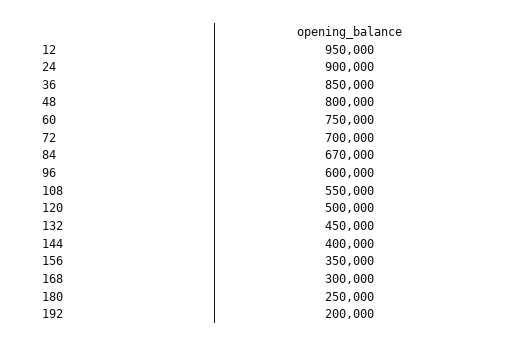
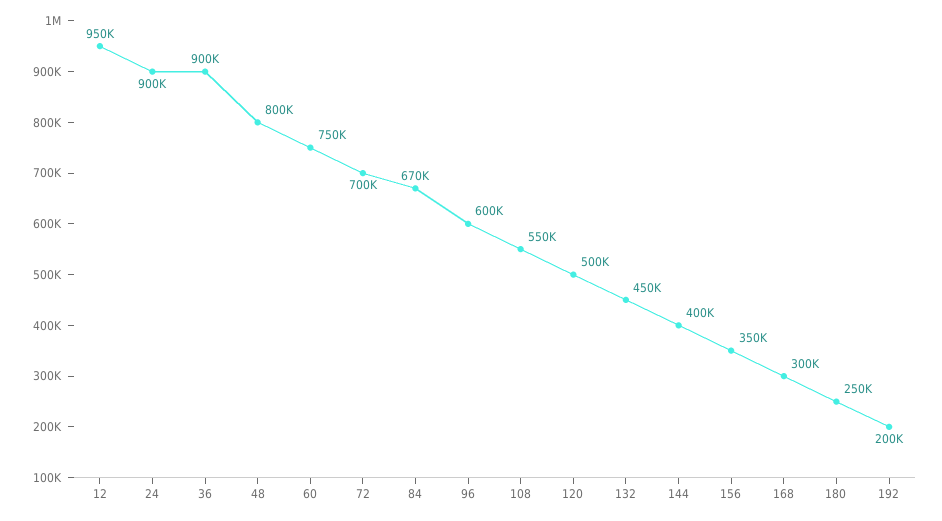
36: 850000 -> 900000

